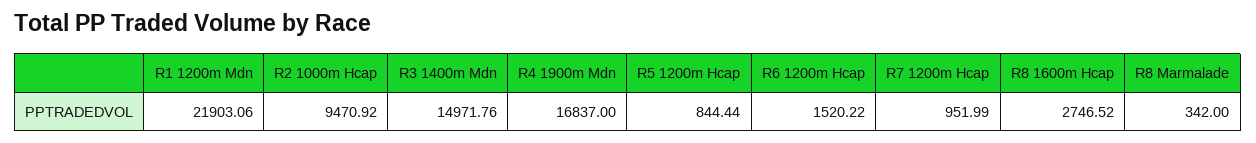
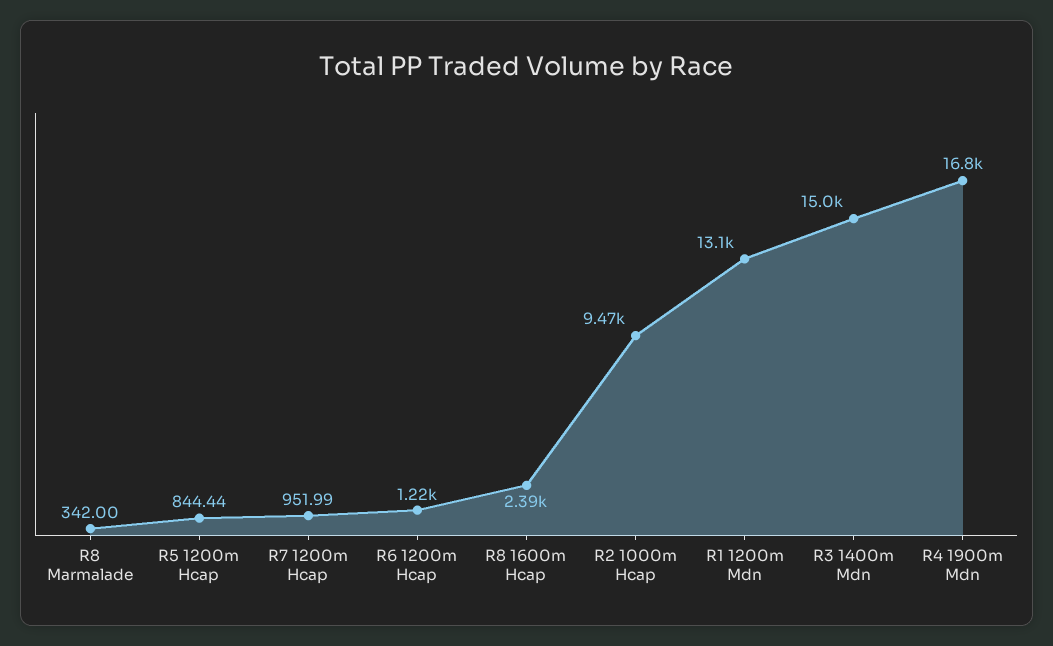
R1 1200m Mdn: 21903.06 -> 13100
R6 1200m Hcap: 1520.22 -> 1220
R8 1600m Hcap: 2746.52 -> 2390

